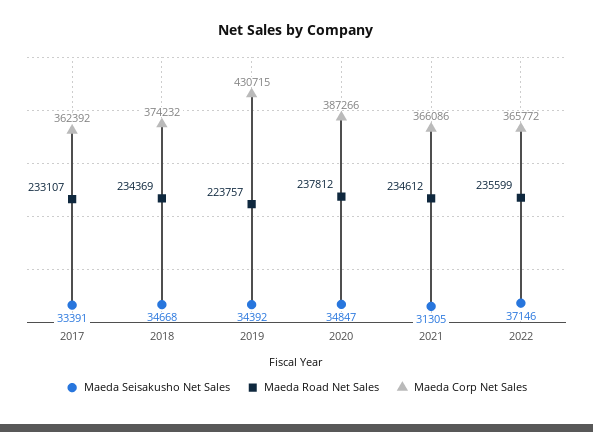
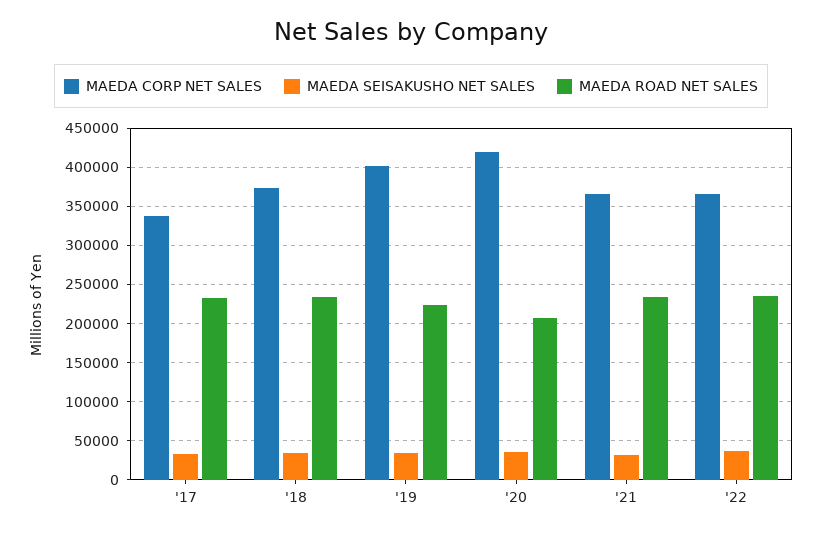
Maeda Corp Net Sales, 2017: 362392 -> 340000
Maeda Corp Net Sales, 2019: 430715 -> 400000
Maeda Road Net Sales, 2020: 237812 -> 210000
Maeda Corp Net Sales, 2020: 387266 -> 420000

